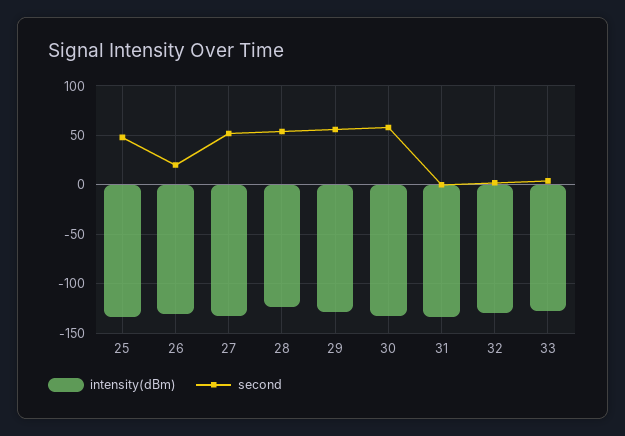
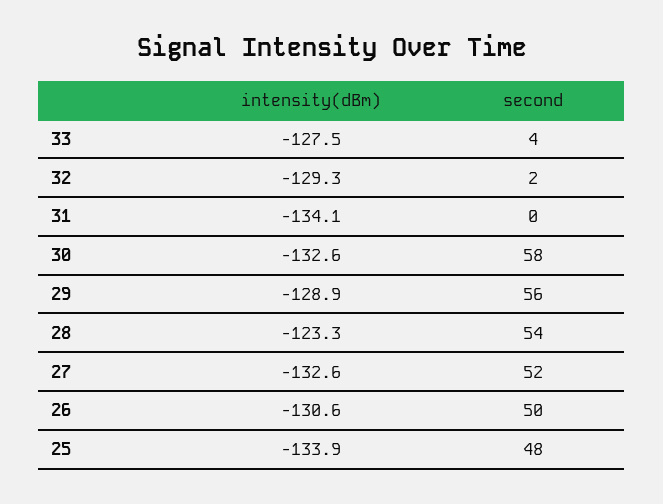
second, 26: 20 -> 50

